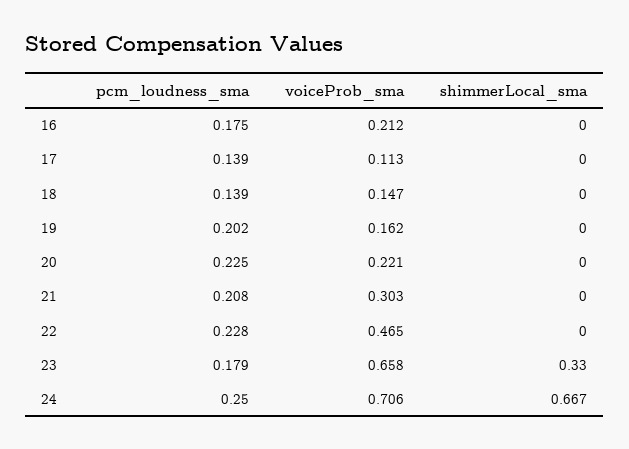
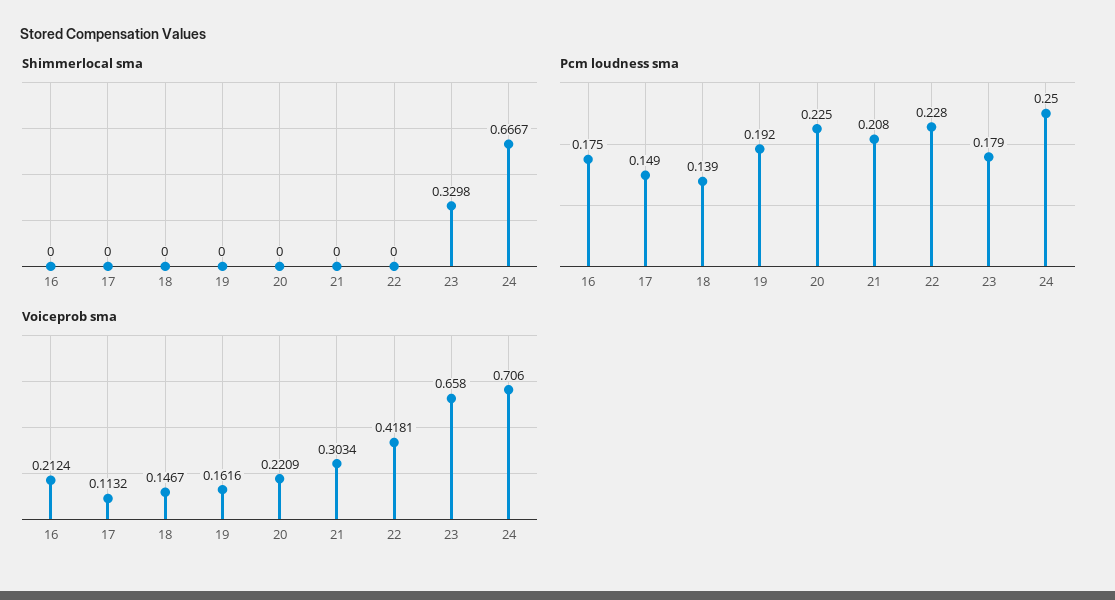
pcm_loudness_sma, 17: 0.139 -> 0.149
pcm_loudness_sma, 19: 0.202 -> 0.192
voiceProb_sma, 22: 0.465 -> 0.4181

